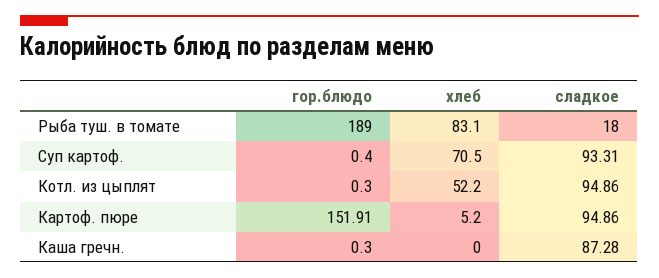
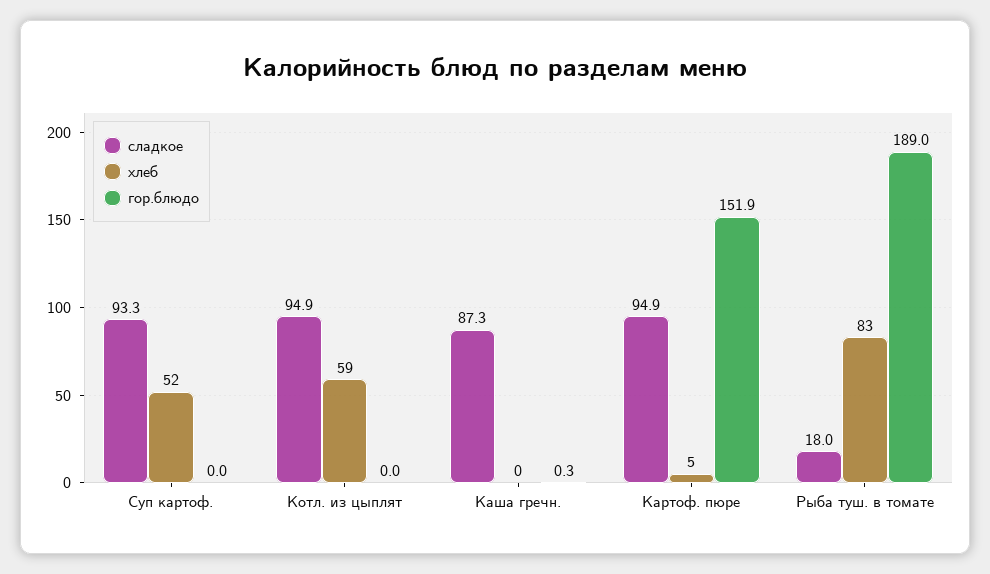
гор.блюдо, Суп картоф.: 0.4 -> 0
хлеб, Суп картоф.: 70.5 -> 52
гор.блюдо, Котл. из цыплят: 0.3 -> 0
хлеб, Котл. из цыплят: 52.2 -> 59

